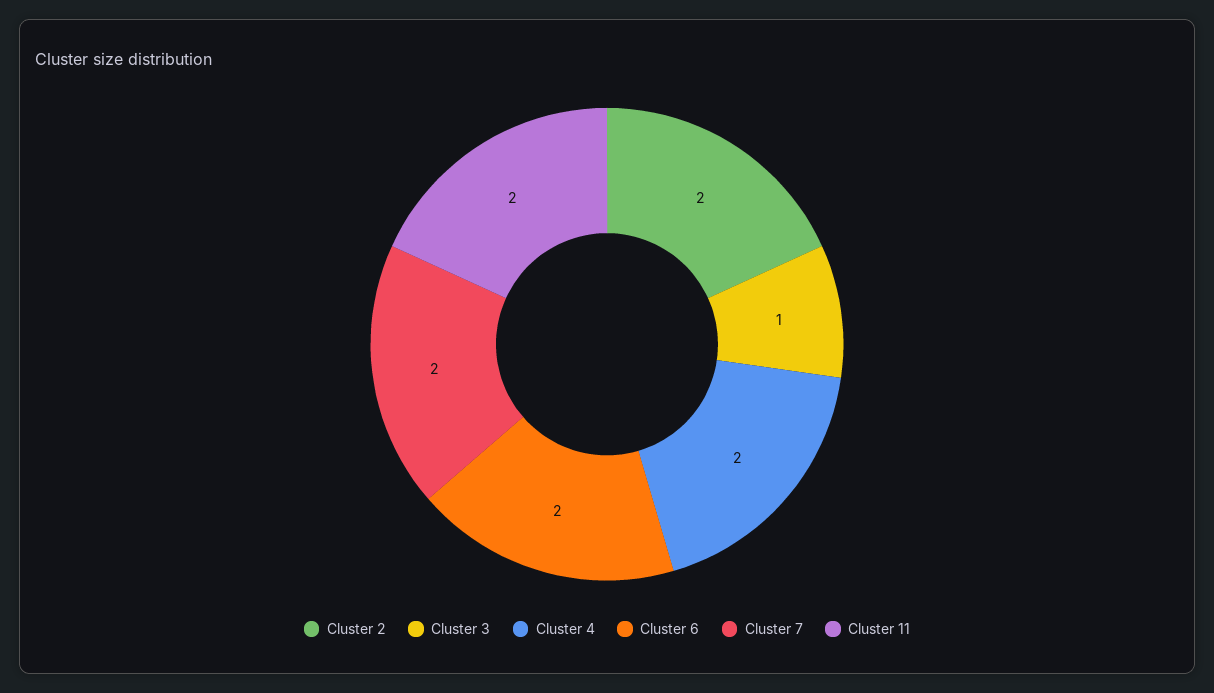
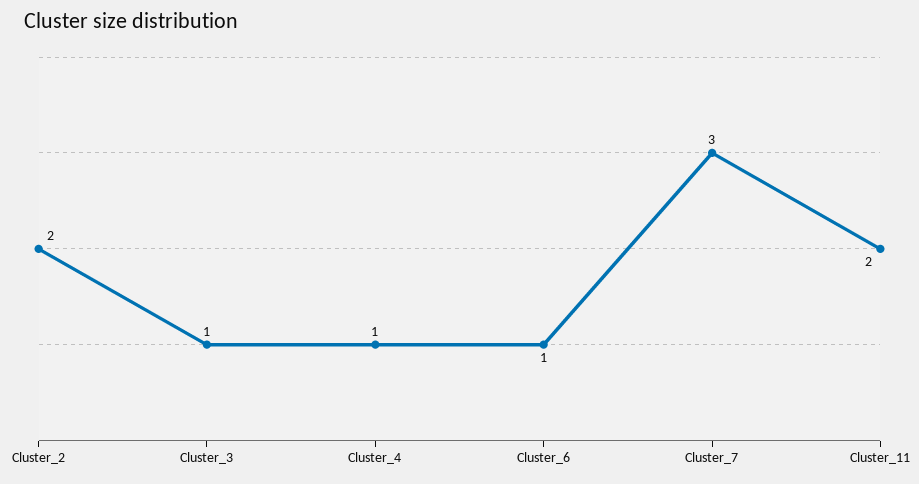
Cluster 4: 2 -> 1
Cluster 6: 2 -> 1
Cluster 7: 2 -> 3

